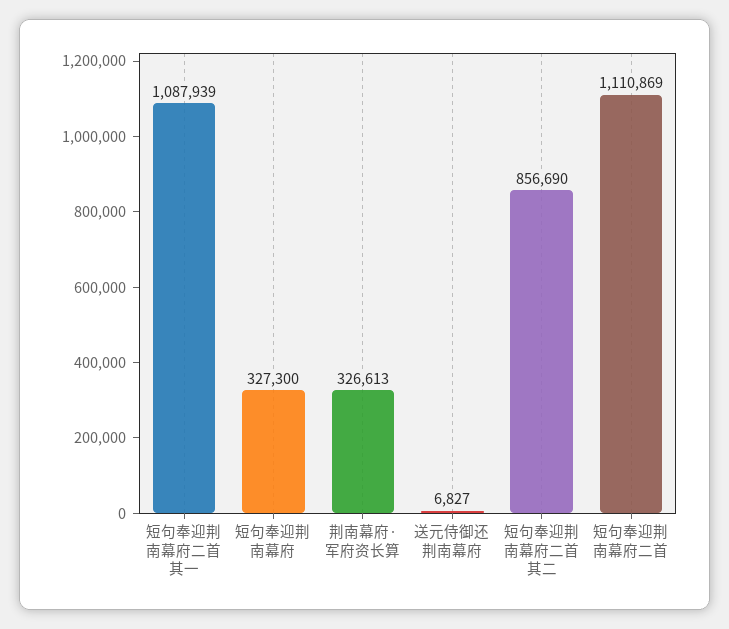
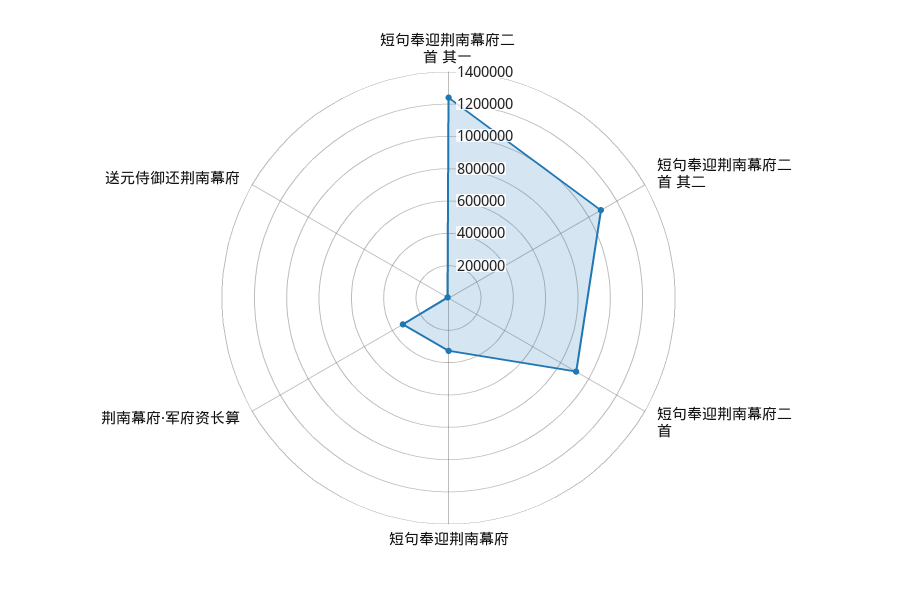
短句奉迎荆南幕府二首 其一: 1087939 -> 1250000
短句奉迎荆南幕府二首 其二: 856690 -> 1100000
短句奉迎荆南幕府二首: 1110869 -> 900000

